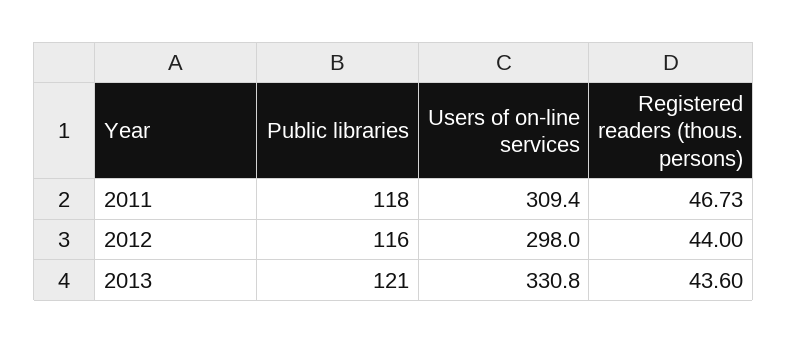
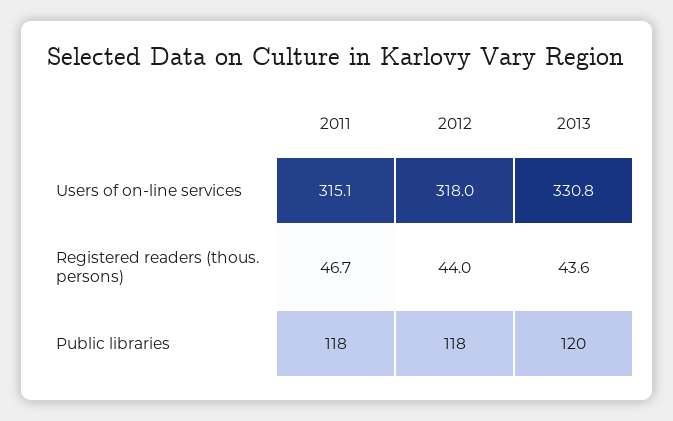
Users of on-line services, 2011: 309.4 -> 315.1
Public libraries, 2012: 116 -> 118
Users of on-line services, 2012: 298 -> 318
Public libraries, 2013: 121 -> 120

